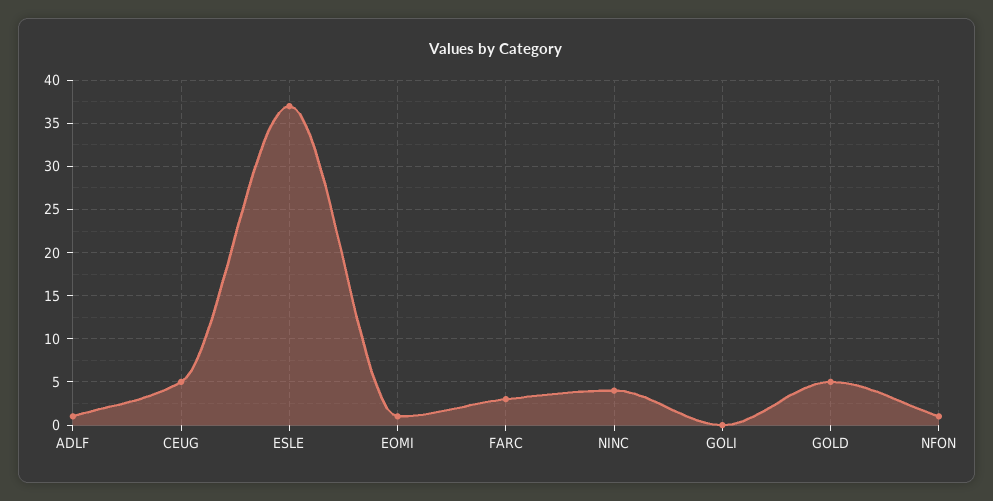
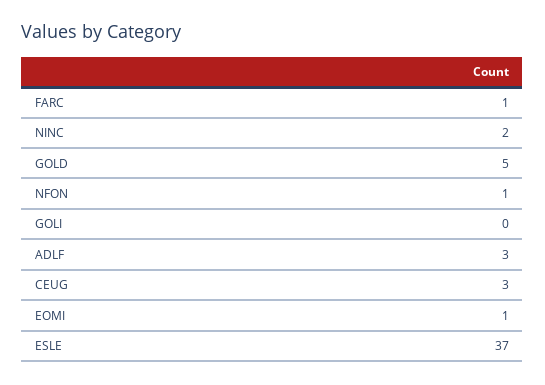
ADLF: 1 -> 3
CEUG: 5 -> 3
FARC: 3 -> 1
NINC: 4 -> 2

